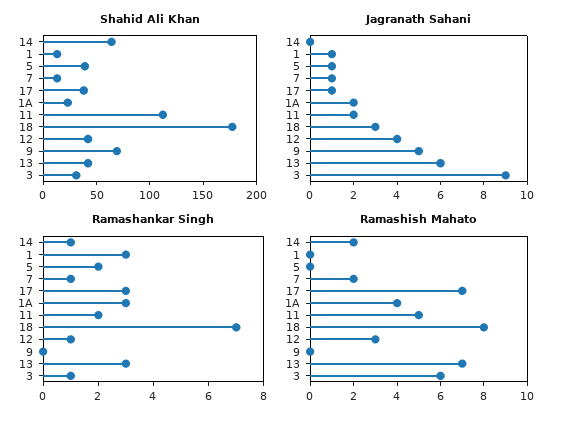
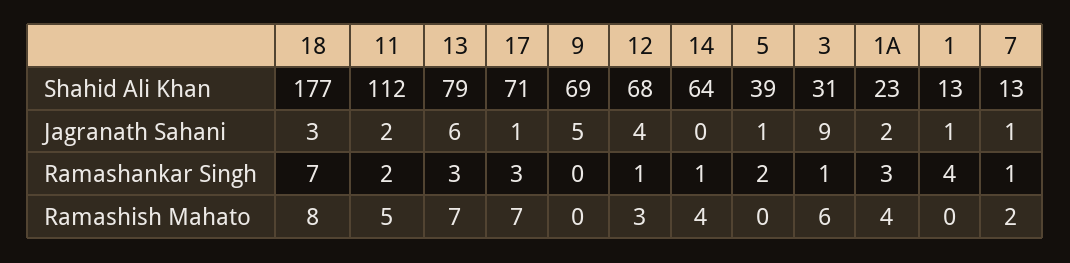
Shahid Ali Khan, 17: 40 -> 71
Shahid Ali Khan, 12: 40 -> 68
Shahid Ali Khan, 13: 40 -> 79
Ramashankar Singh, 1: 3 -> 4
Ramashish Mahato, 14: 2 -> 4

